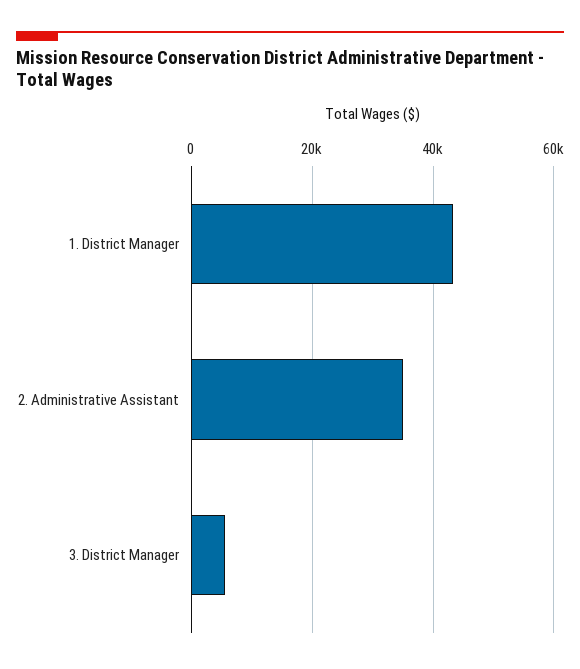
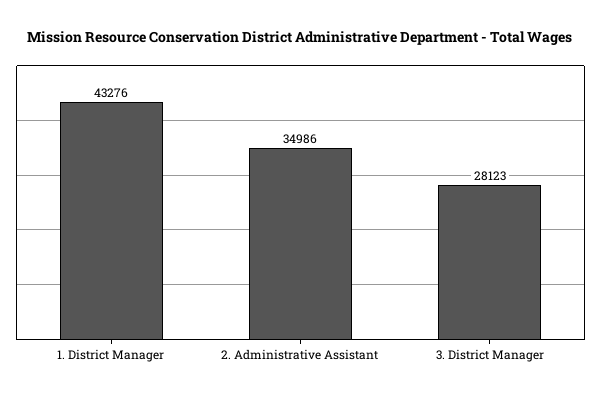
3. District Manager: 6000 -> 28123

